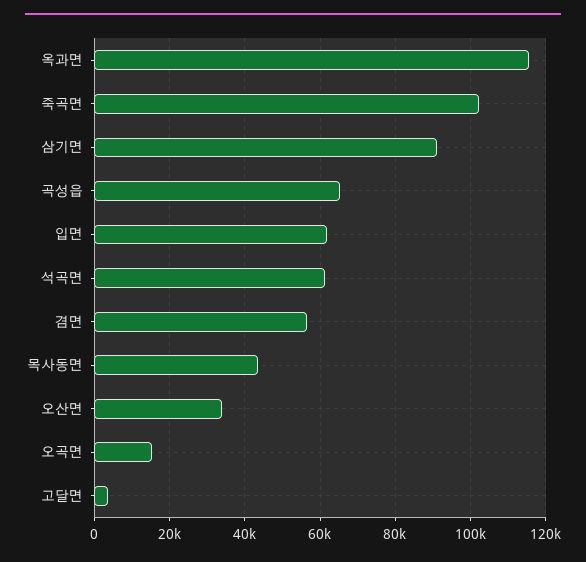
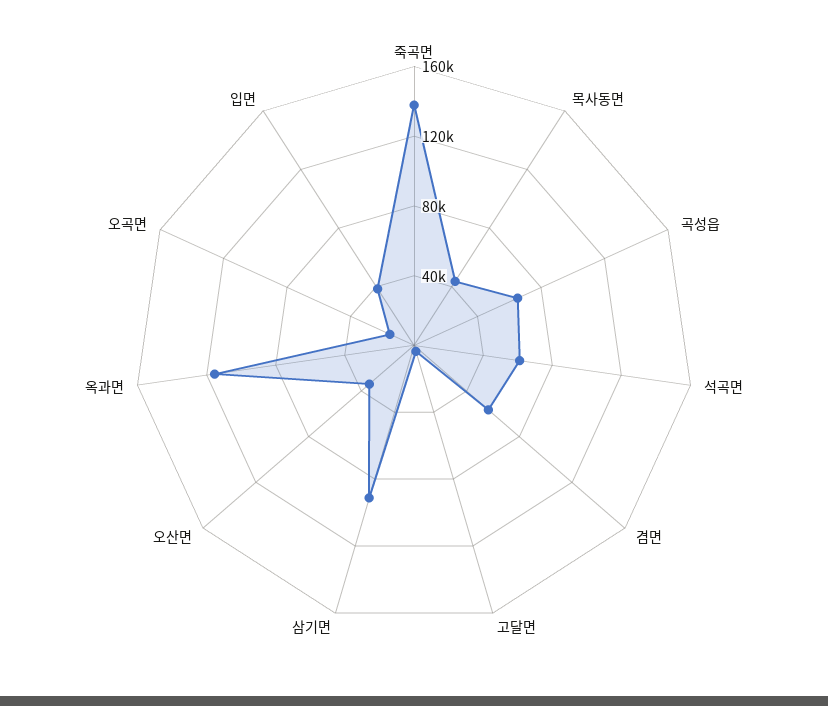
죽곡면: 102000 -> 140000
입면: 62000 -> 40000

